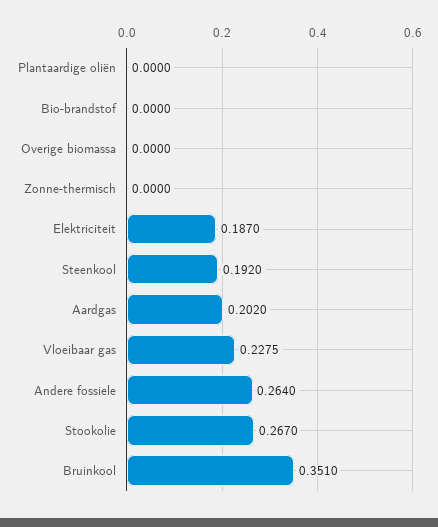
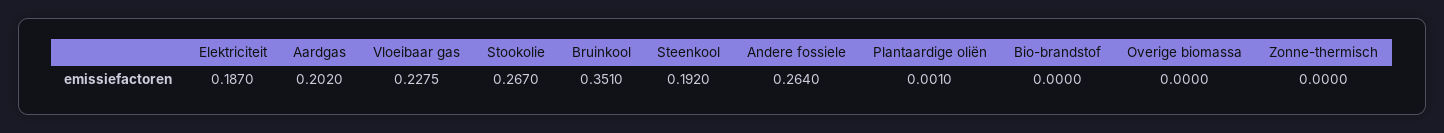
Plantaardige oliën: 0 -> 0.001

